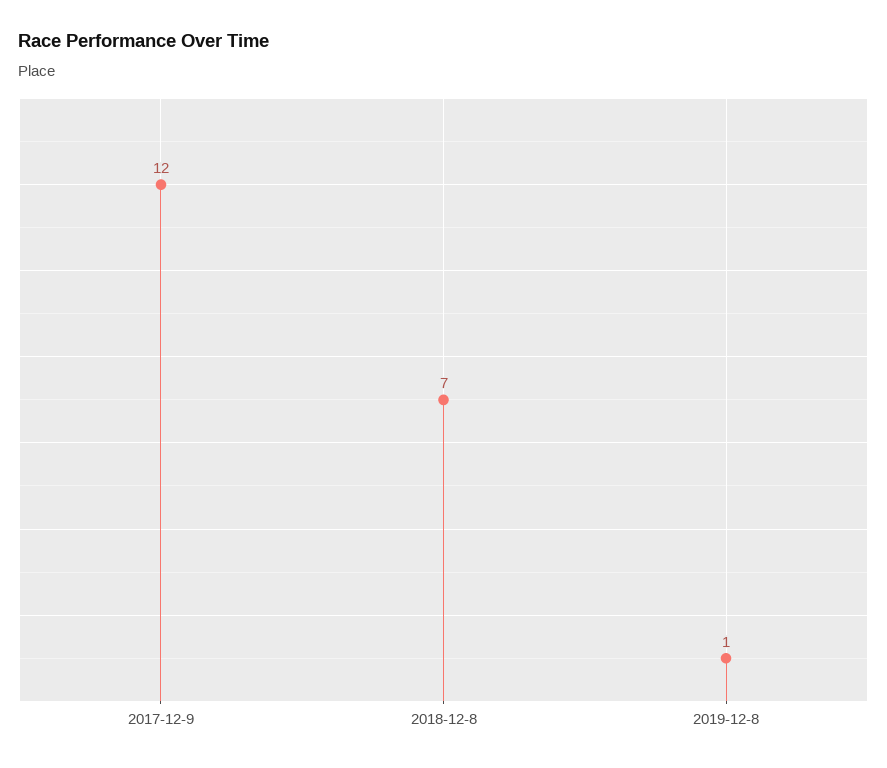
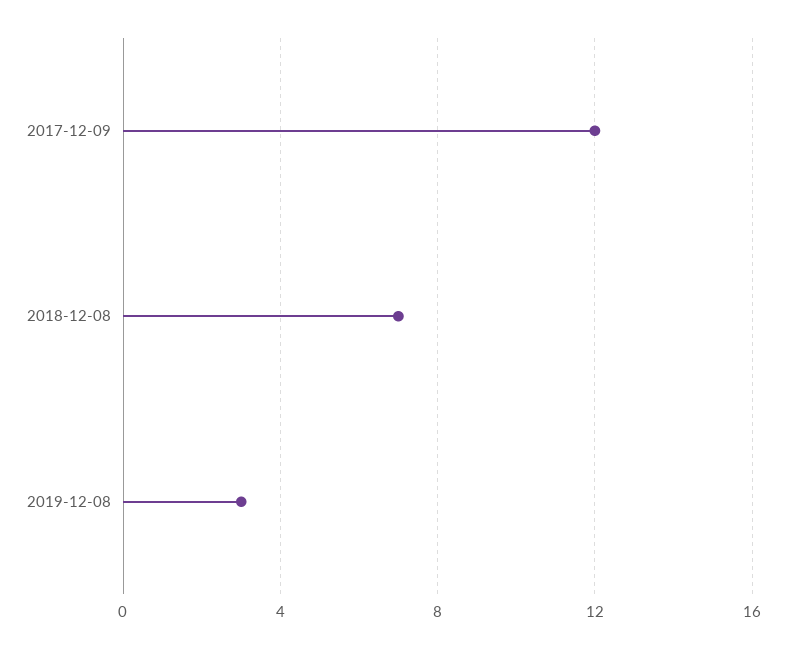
2019-12-8: 1 -> 3

